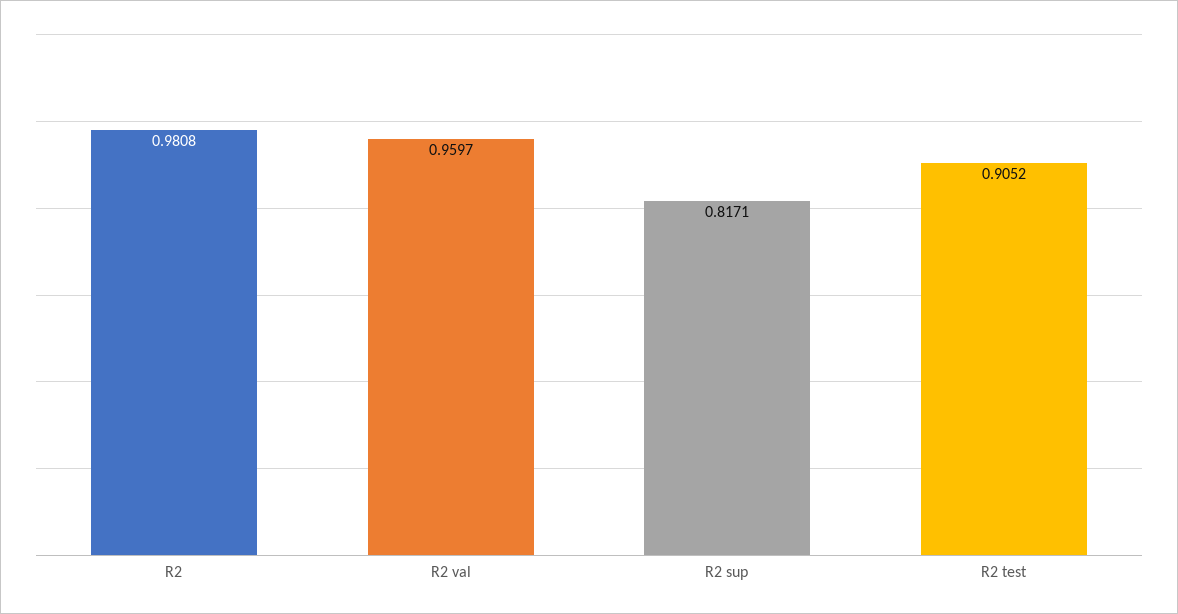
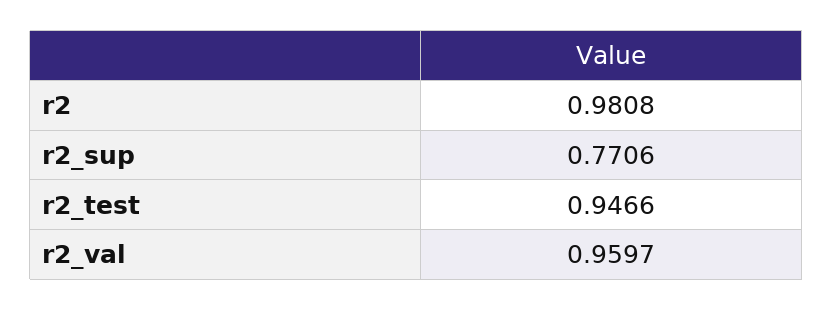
R2 sup: 0.8171 -> 0.7706
R2 test: 0.9052 -> 0.9466

